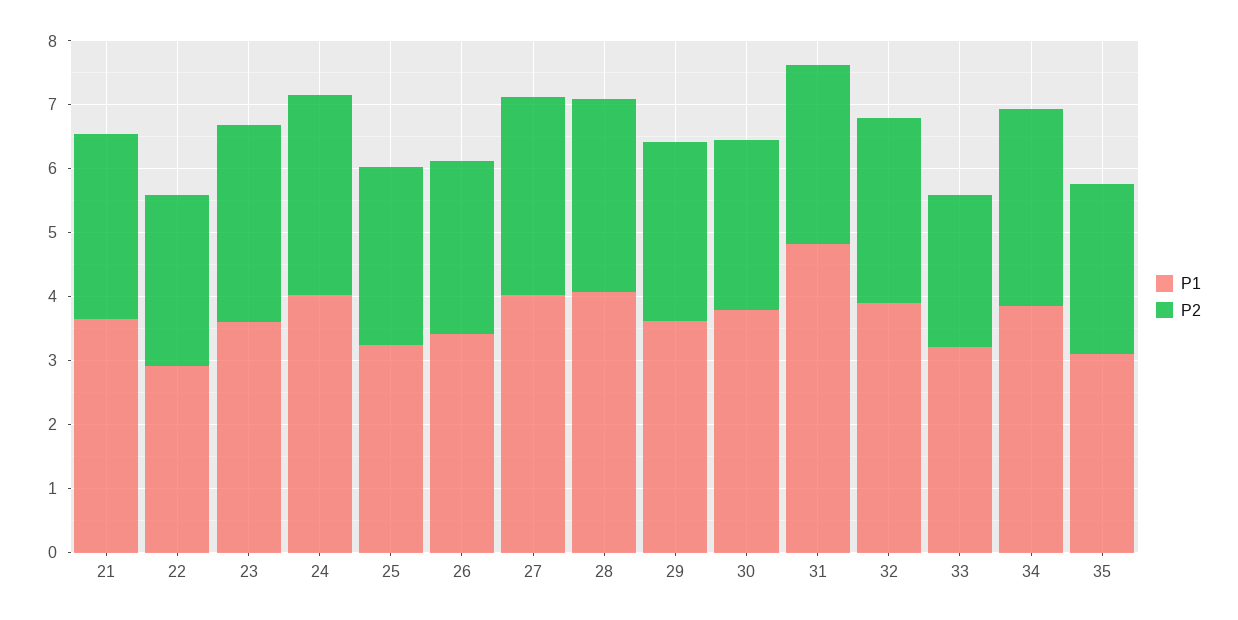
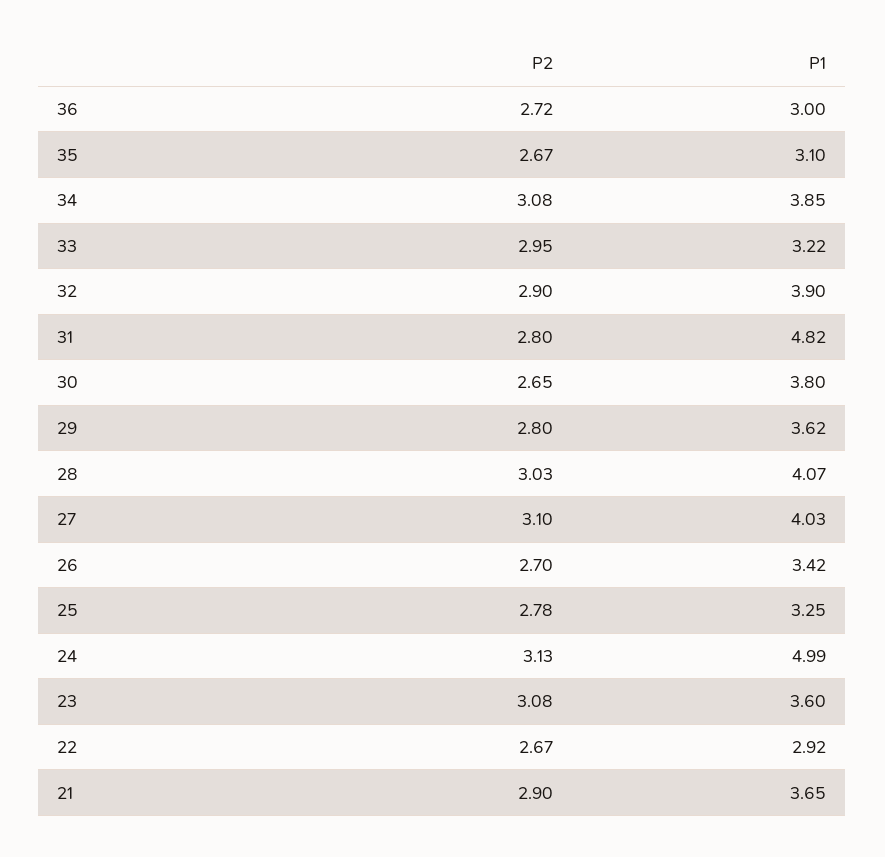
P1, 24: 4 -> 4.99
P2, 33: 2.4 -> 2.95
P2, 36: none -> 2.72
P1, 36: none -> 3

